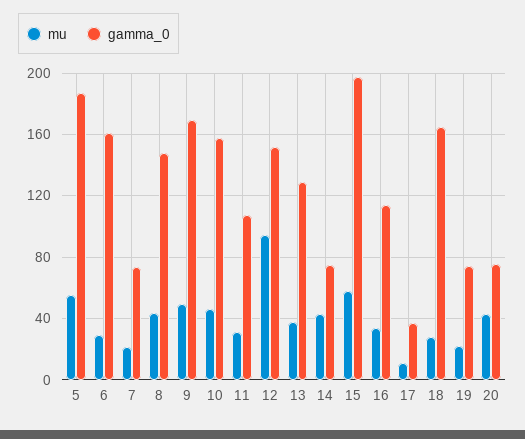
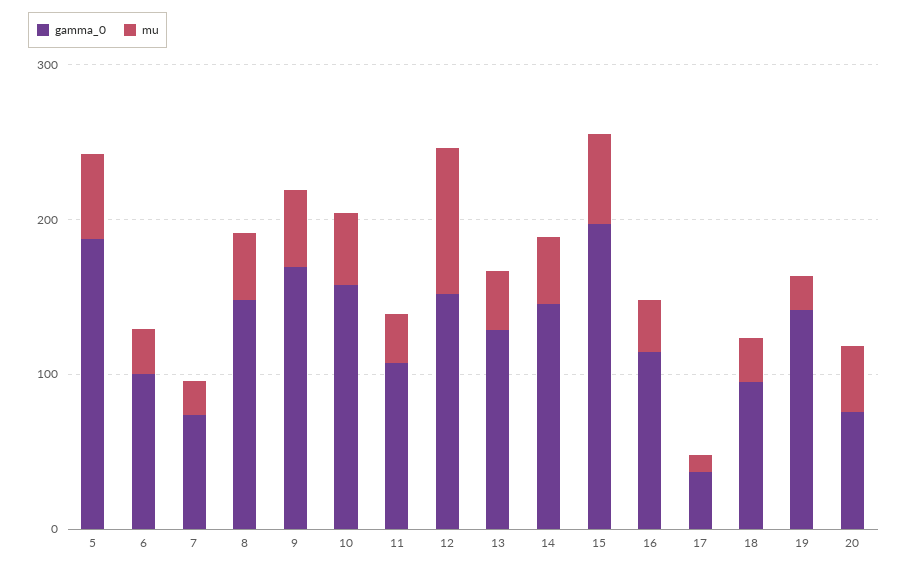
gamma_0, 6: 160 -> 100
gamma_0, 14: 75 -> 140
gamma_0, 18: 165 -> 100
gamma_0, 19: 75 -> 140

